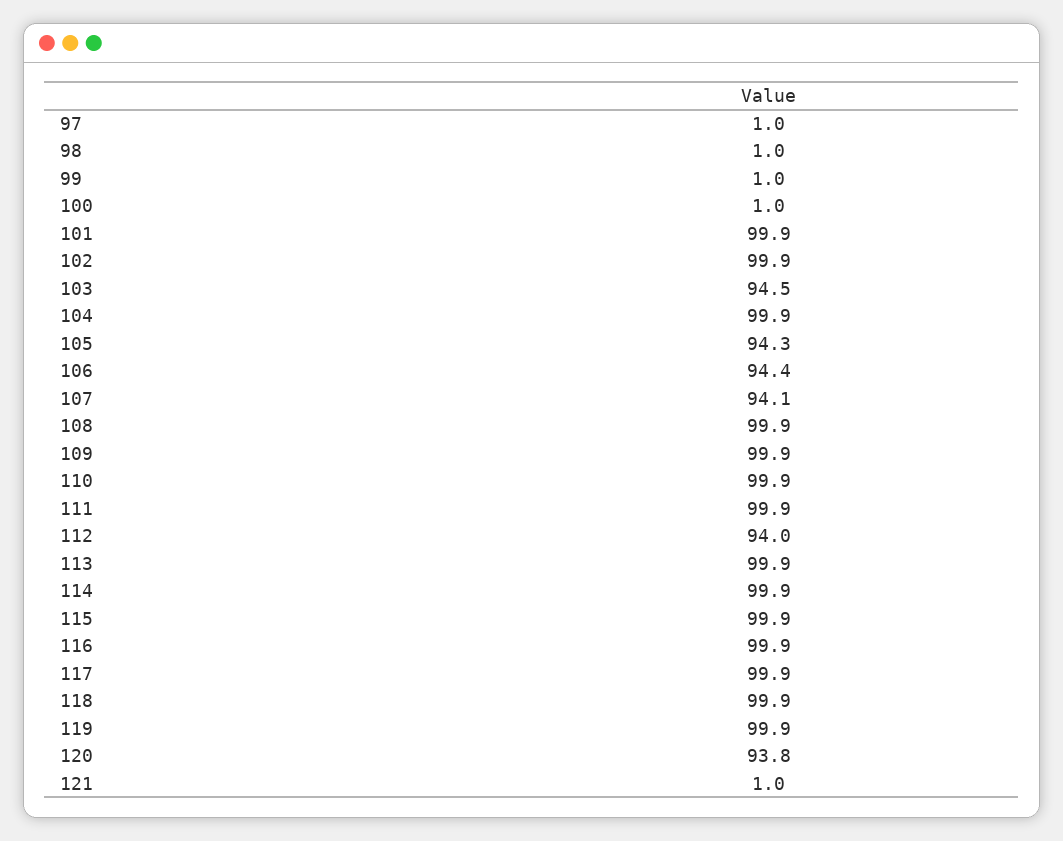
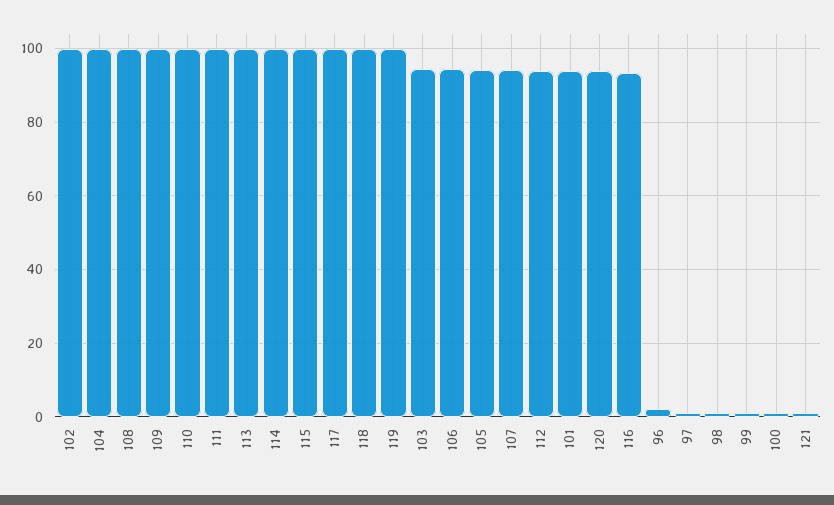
101: 99.9 -> 94
116: 99.9 -> 94
96: none -> 2

